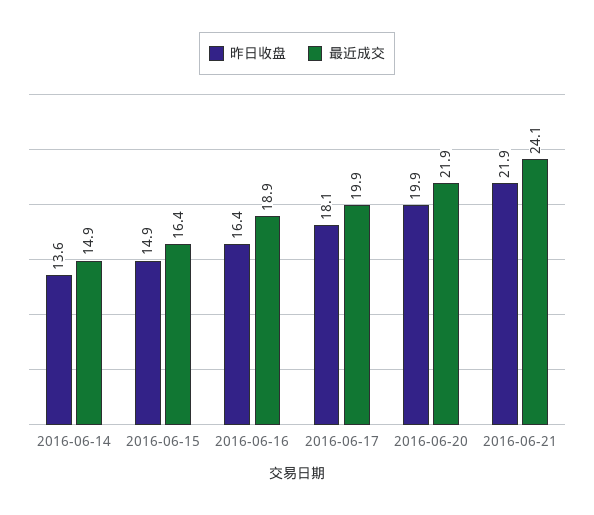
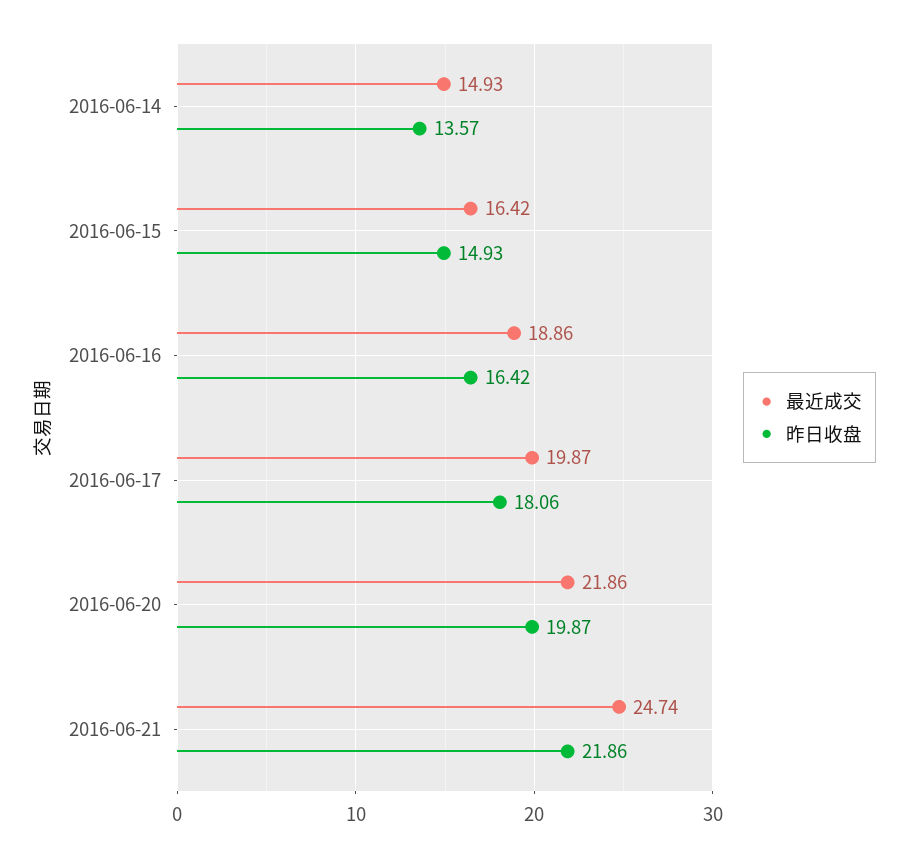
最近成交, 2016-06-21: 24.1 -> 24.74

